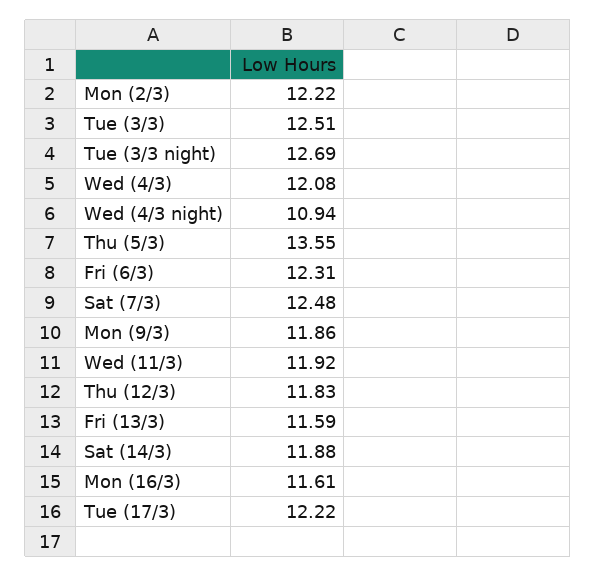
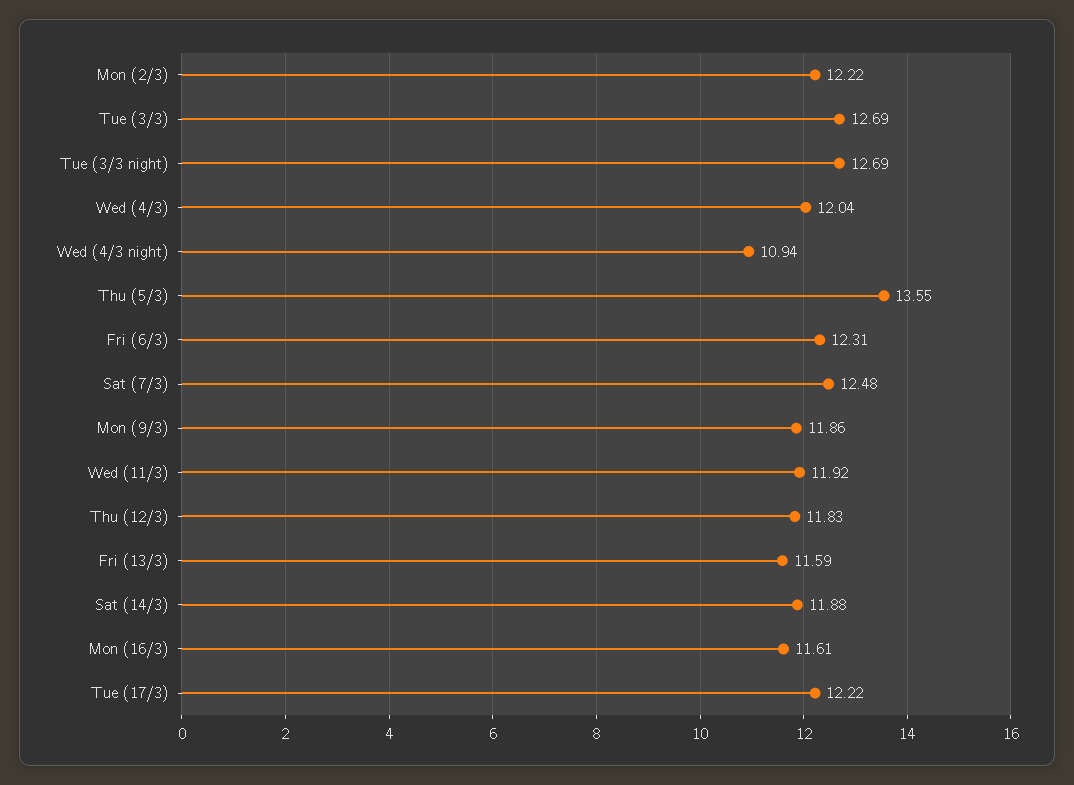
Tue (3/3): 12.51 -> 12.69
Wed (4/3): 12.08 -> 12.04

